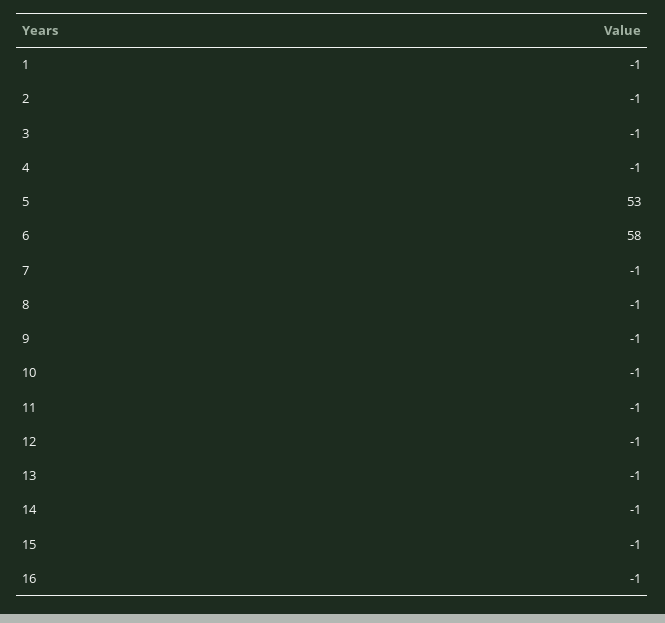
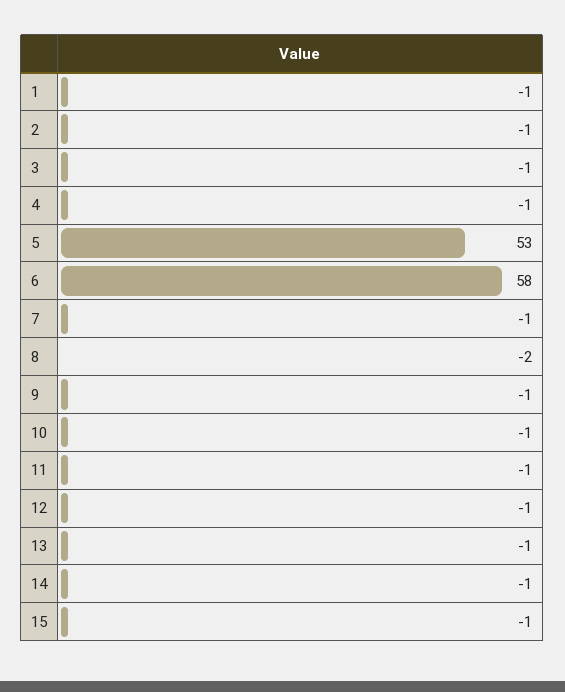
8: -1 -> -2
16: -1 -> none

